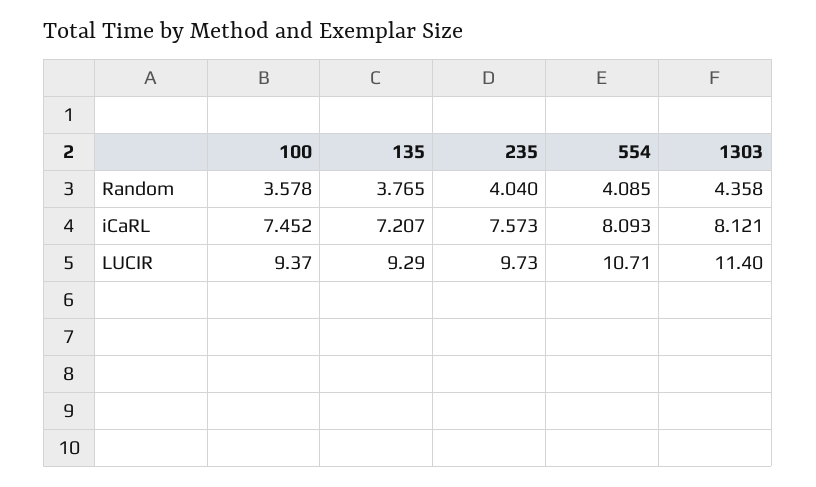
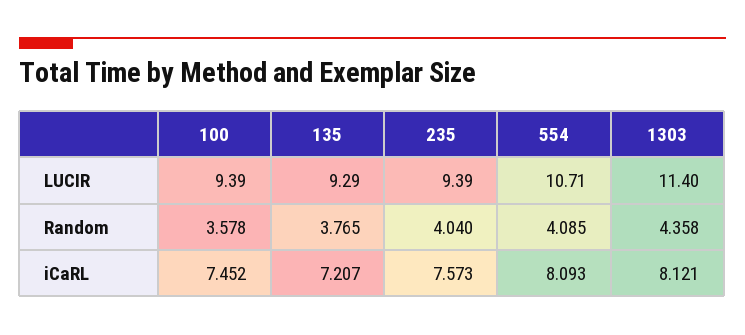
100, LUCIR: 9.37 -> 9.39
235, LUCIR: 9.73 -> 9.39

